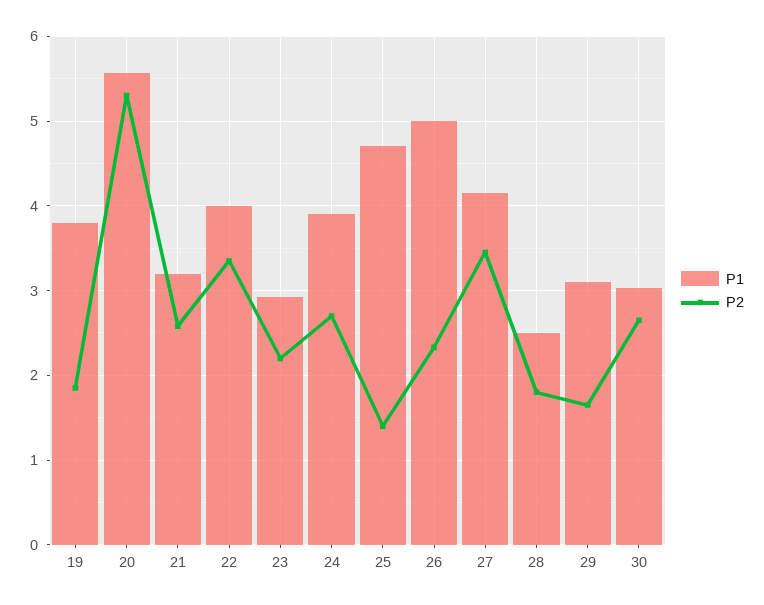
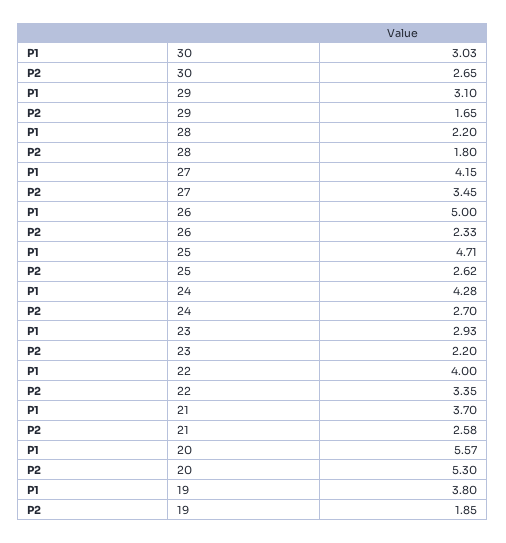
P1, 21: 3.2 -> 3.7
P1, 24: 3.9 -> 4.28
P2, 25: 1.4 -> 2.62
P1, 28: 2.5 -> 2.2

